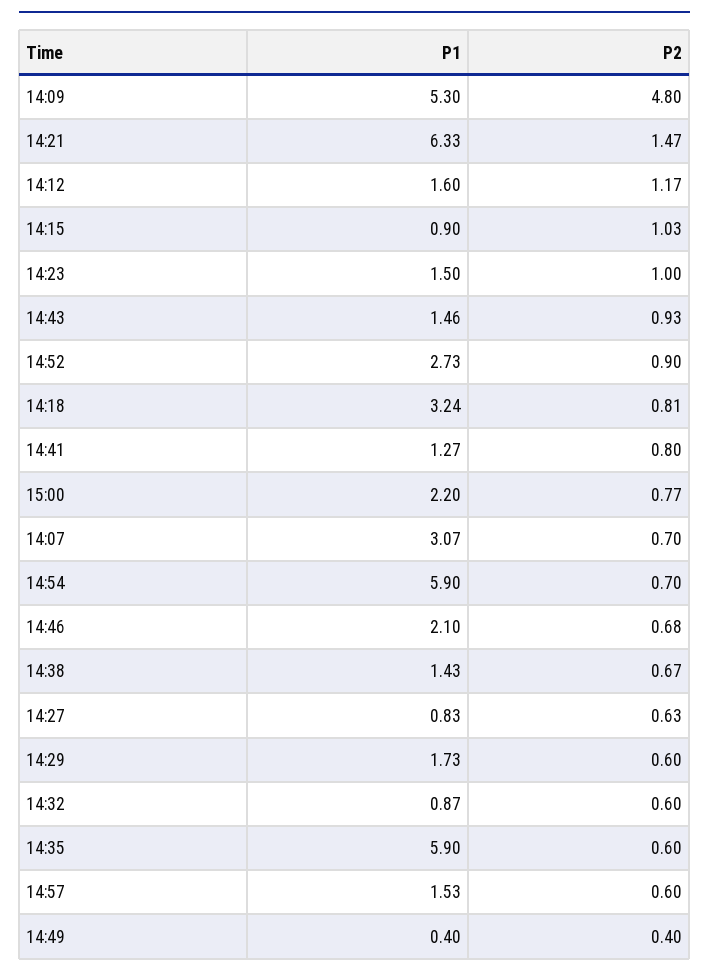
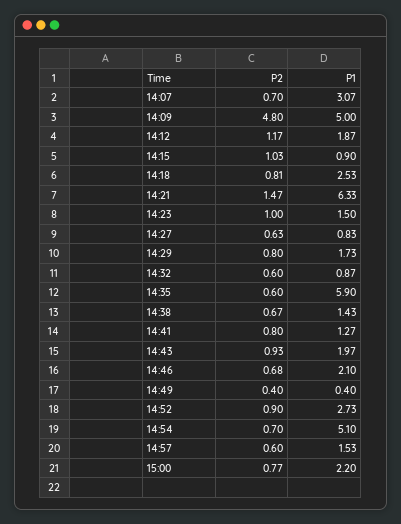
P1, 14:09: 5.3 -> 5
P1, 14:12: 1.6 -> 1.87
P1, 14:43: 1.46 -> 1.97
P1, 14:18: 3.24 -> 2.53
P1, 14:54: 5.9 -> 5.1
P2, 14:29: 0.6 -> 0.8

